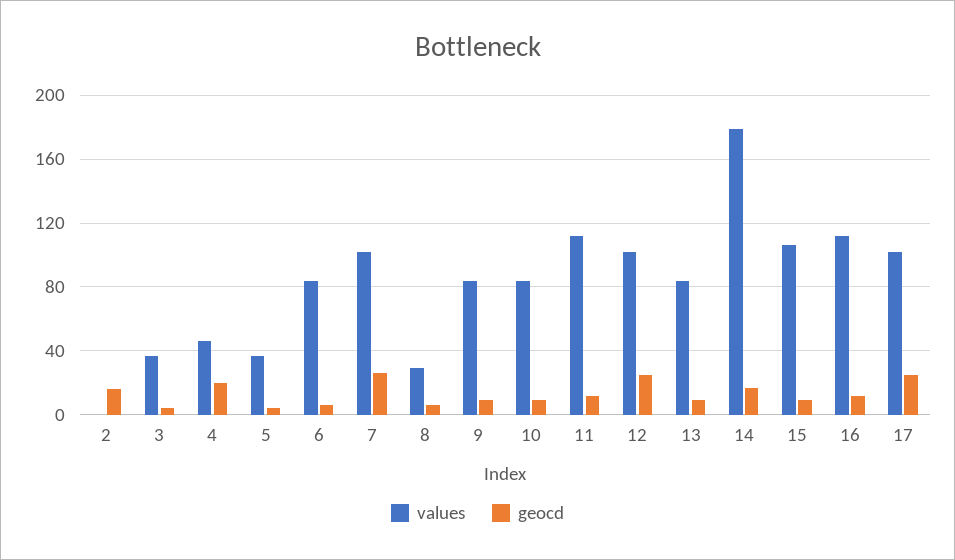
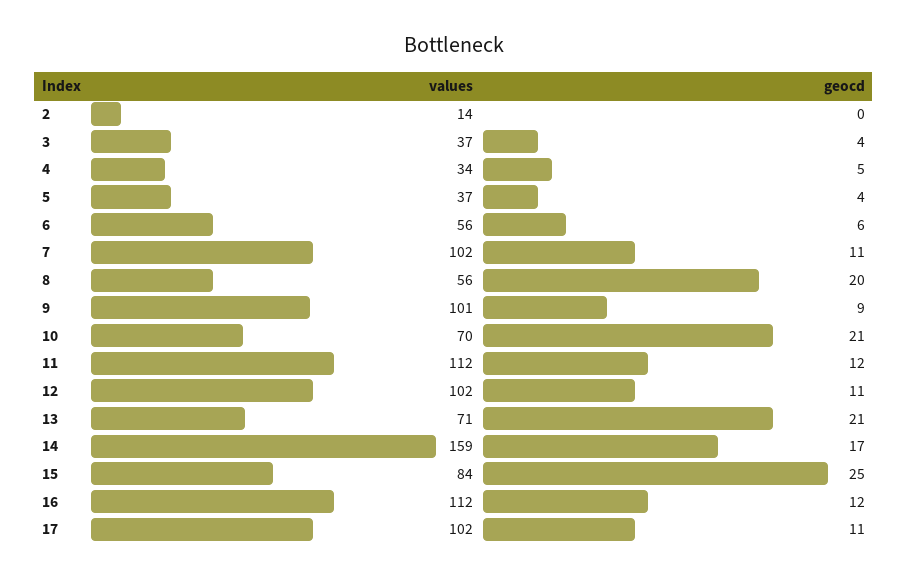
values, 2: 0 -> 14
geocd, 2: 15 -> 0
values, 4: 45 -> 34
geocd, 4: 20 -> 5
values, 6: 85 -> 56
geocd, 7: 25 -> 11
values, 8: 30 -> 56
geocd, 8: 5 -> 20
values, 9: 85 -> 101
values, 10: 85 -> 70
geocd, 10: 10 -> 21
geocd, 12: 25 -> 11
values, 13: 85 -> 71
geocd, 13: 10 -> 21
values, 14: 180 -> 159
values, 15: 105 -> 84
geocd, 15: 10 -> 25
geocd, 17: 25 -> 11

